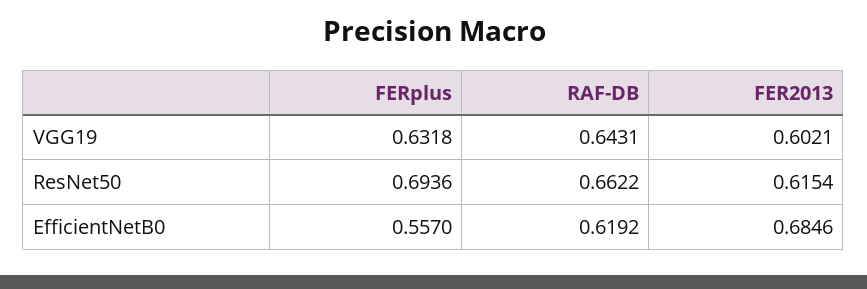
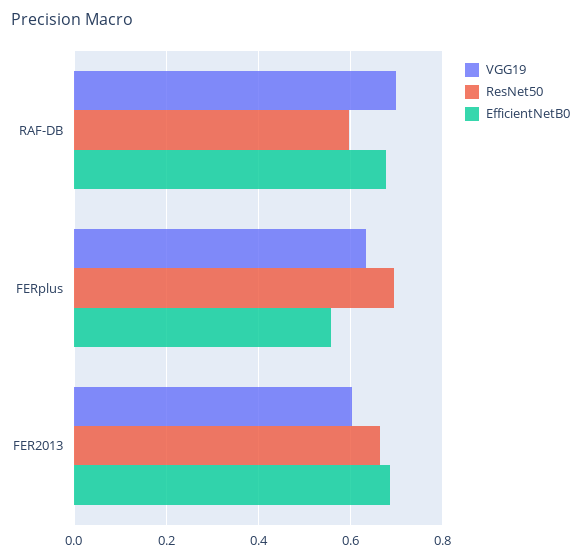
VGG19, RAF-DB: 0.6431 -> 0.7
ResNet50, RAF-DB: 0.6622 -> 0.6
ResNet50, FER2013: 0.6154 -> 0.66
EfficientNetB0, RAF-DB: 0.6192 -> 0.68

